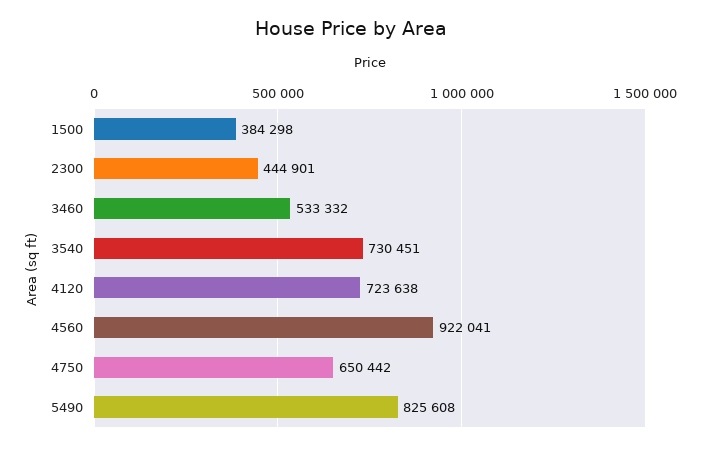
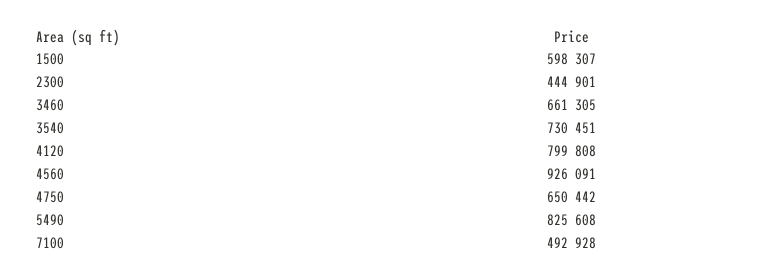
1500: 384298 -> 598307
3460: 533332 -> 661305
4120: 723638 -> 799808
4560: 922041 -> 926091
7100: none -> 492928

